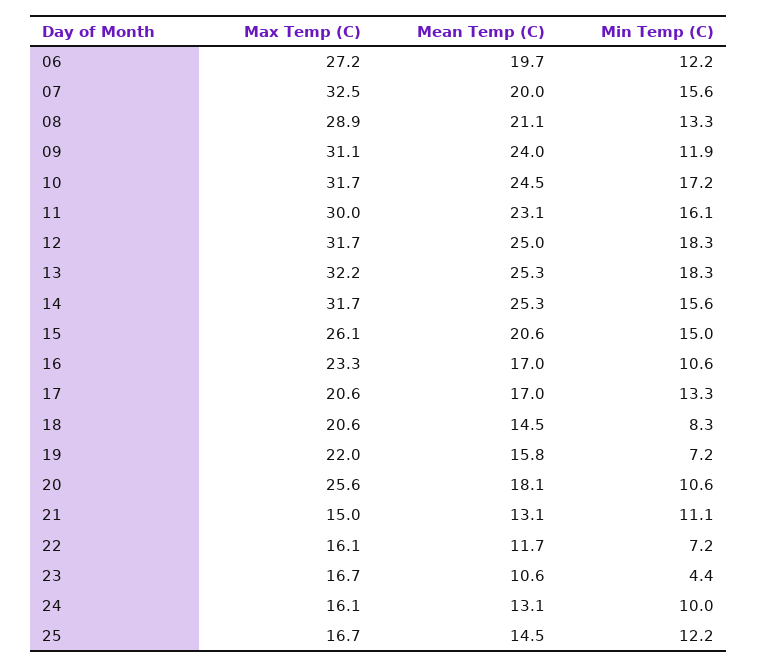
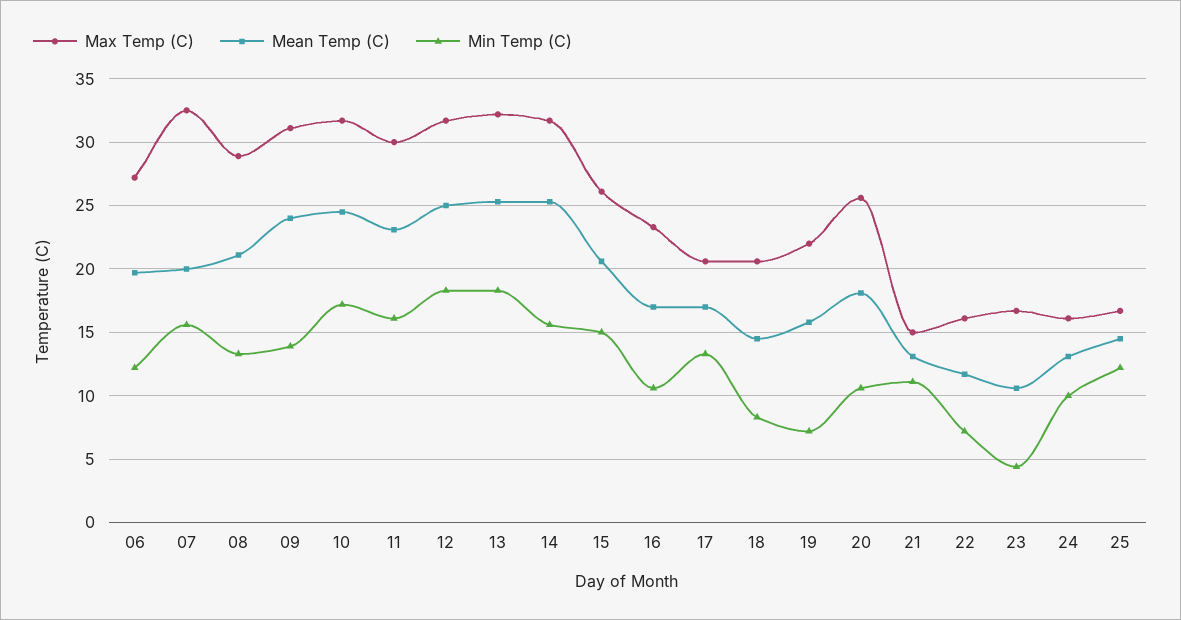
Min Temp (C), 09: 11.9 -> 14

